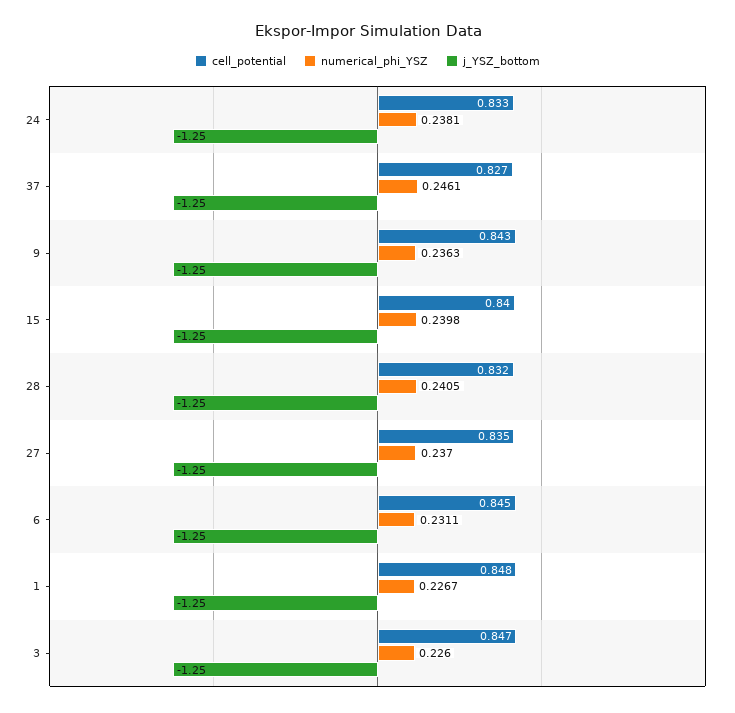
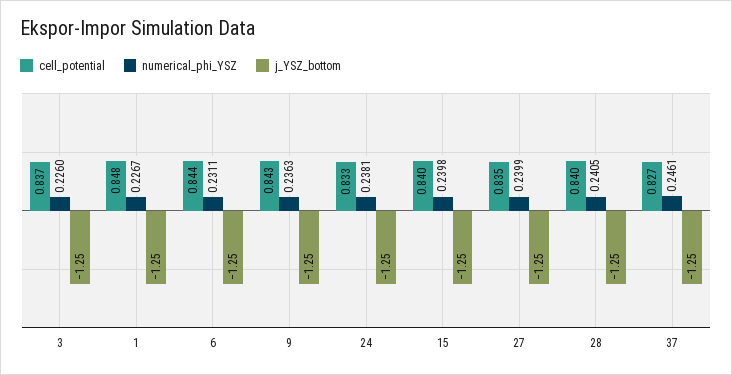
cell_potential, 28: 0.832 -> 0.84
numerical_phi_YSZ, 27: 0.237 -> 0.2399
cell_potential, 6: 0.845 -> 0.844
cell_potential, 3: 0.847 -> 0.837

